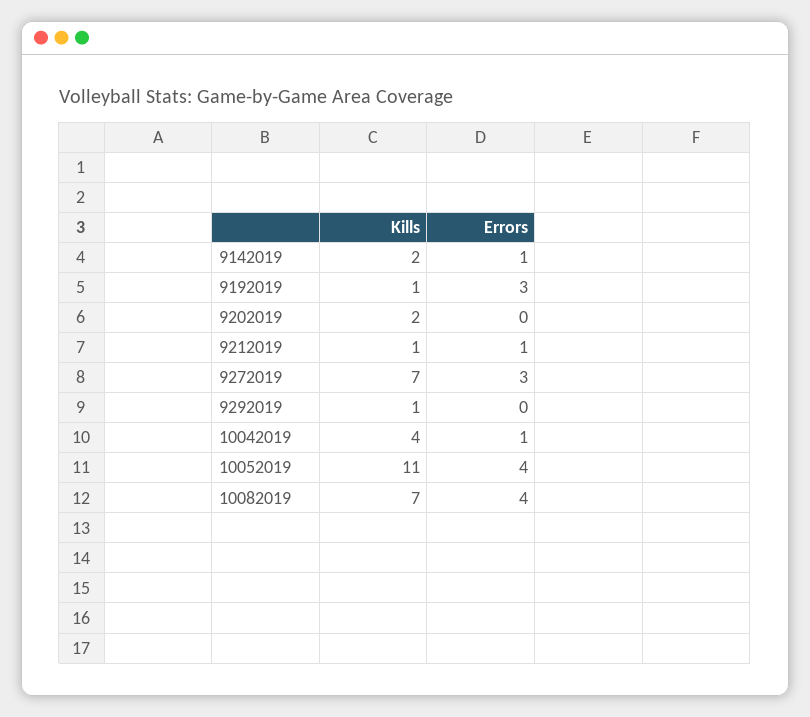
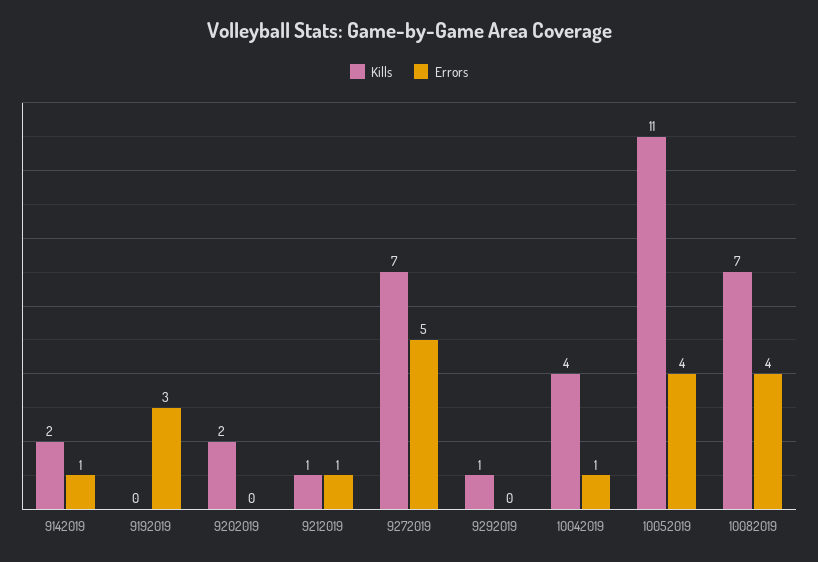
Kills, 9192019: 1 -> 0
Errors, 9272019: 3 -> 5

